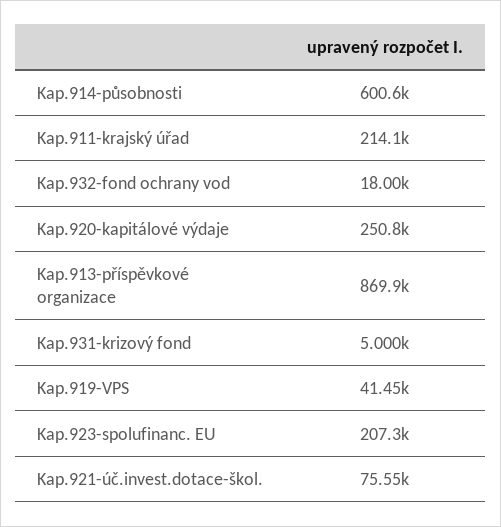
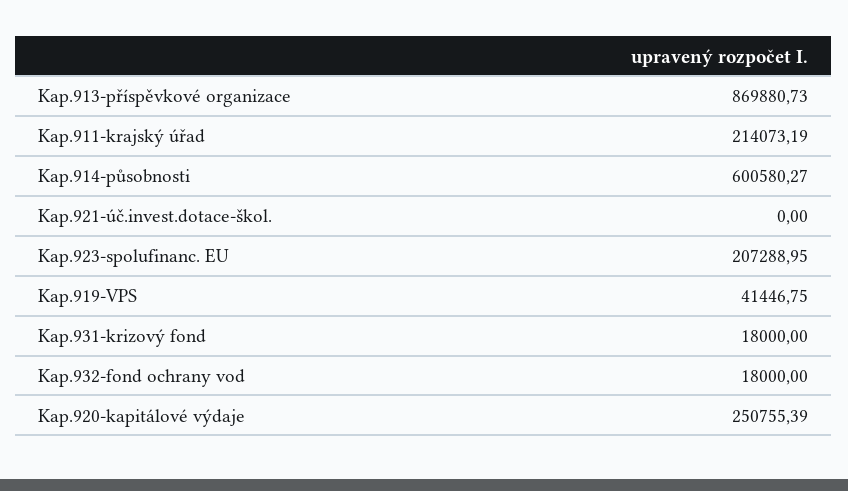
Kap.931-krizový fond: 5000 -> 18000
Kap.921-úč.invest.dotace-škol.: 75550 -> 0

